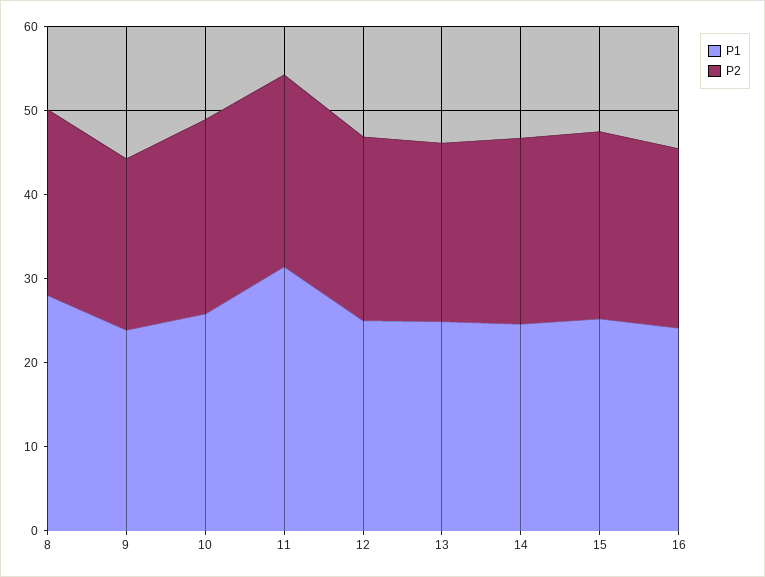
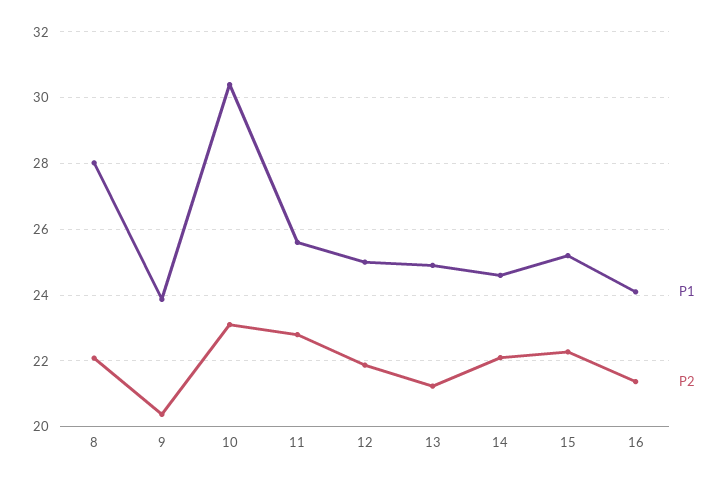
P1, 10: 26 -> 30.4
P1, 11: 32 -> 25.6

